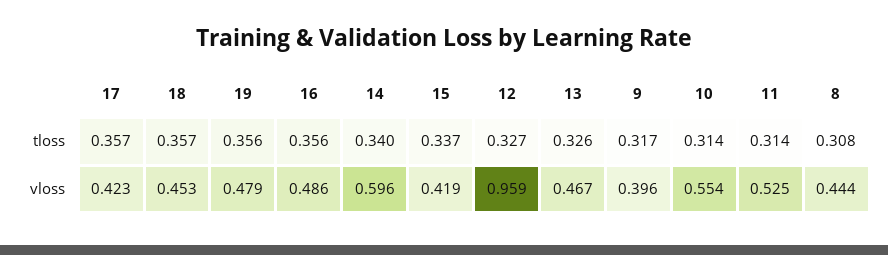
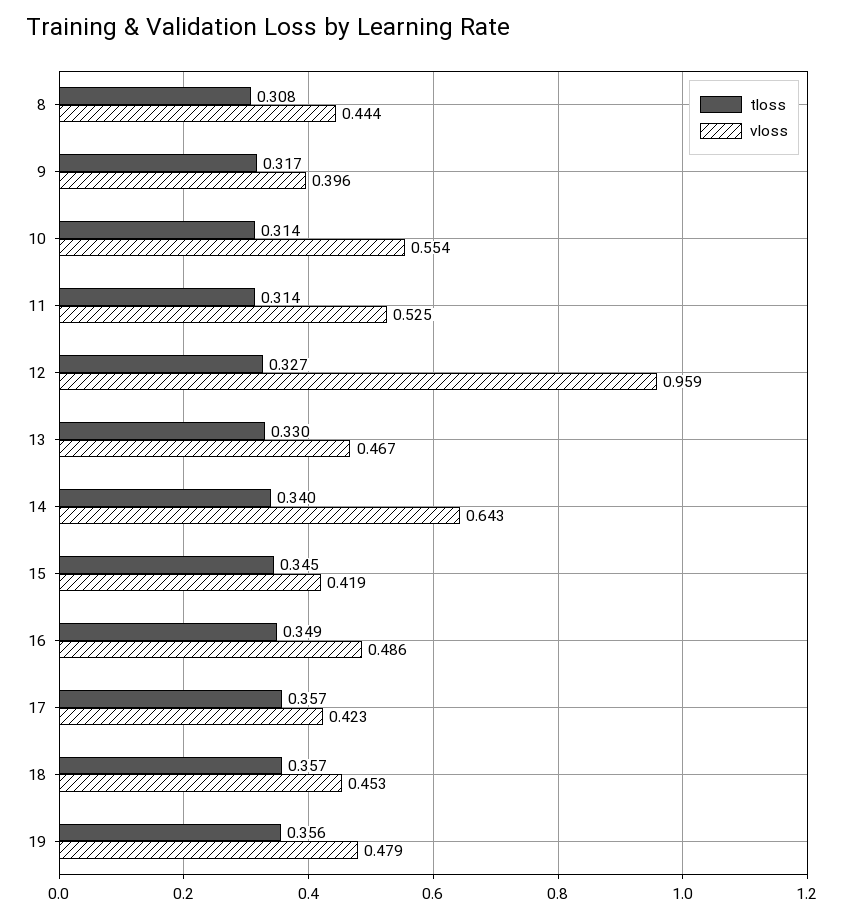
tloss, 16: 0.356 -> 0.349
tloss, 15: 0.337 -> 0.345
tloss, 13: 0.326 -> 0.33
vloss, 14: 0.596 -> 0.643

